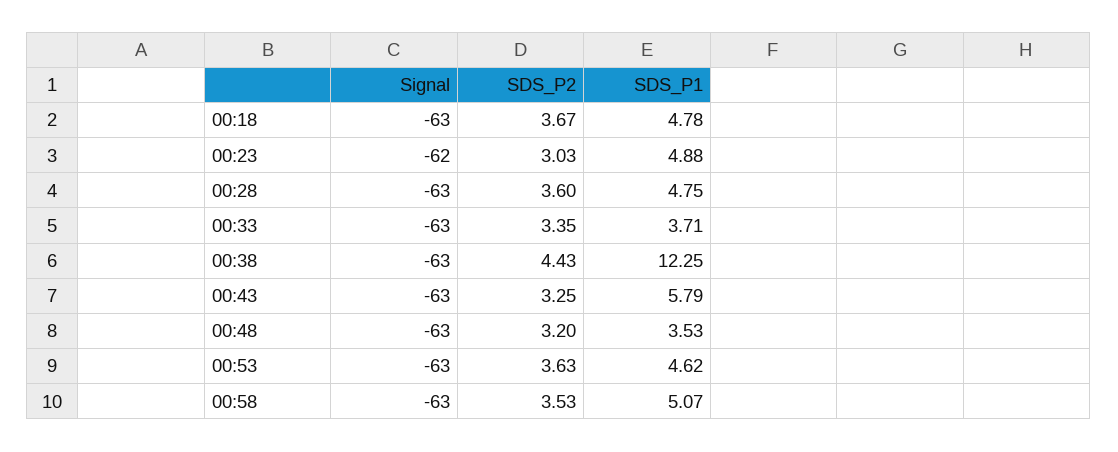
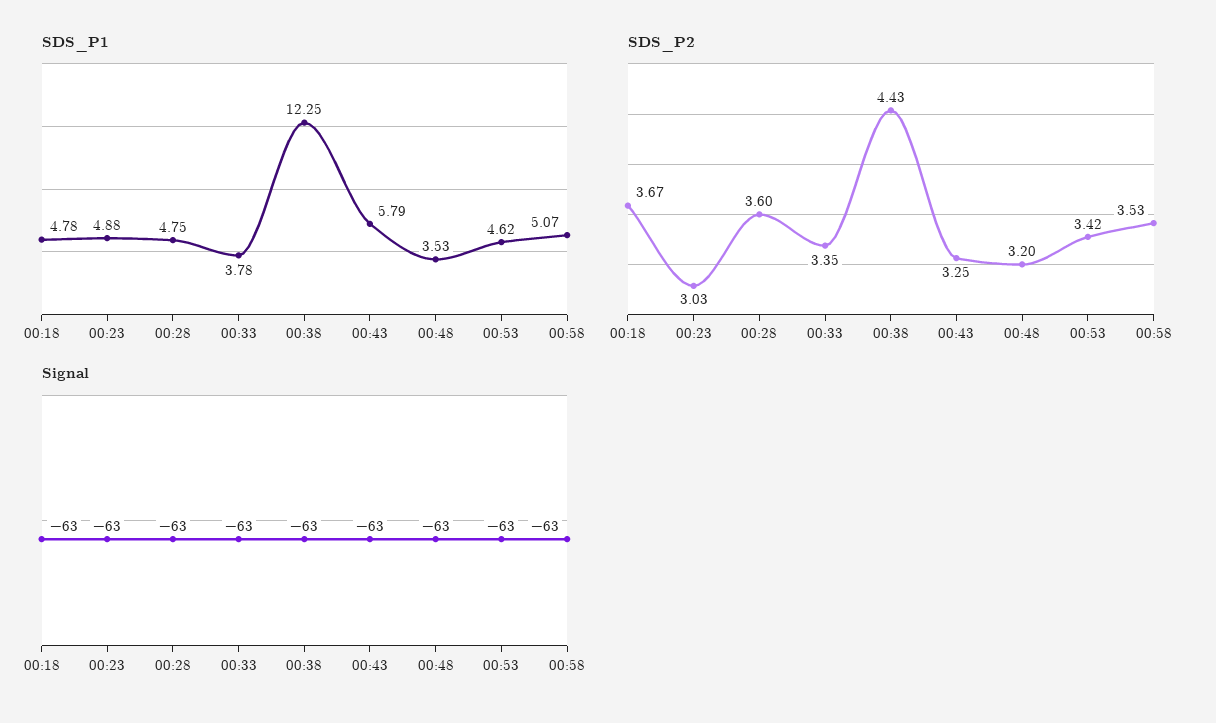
Signal, 00:23: -62 -> -63
SDS_P1, 00:33: 3.71 -> 3.78
SDS_P2, 00:53: 3.63 -> 3.42

